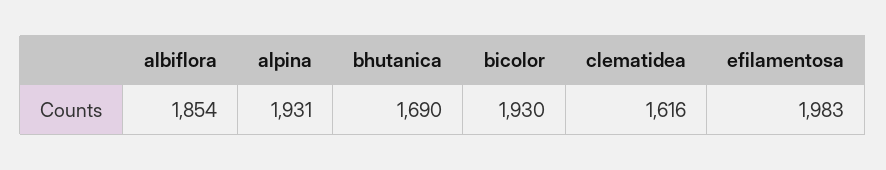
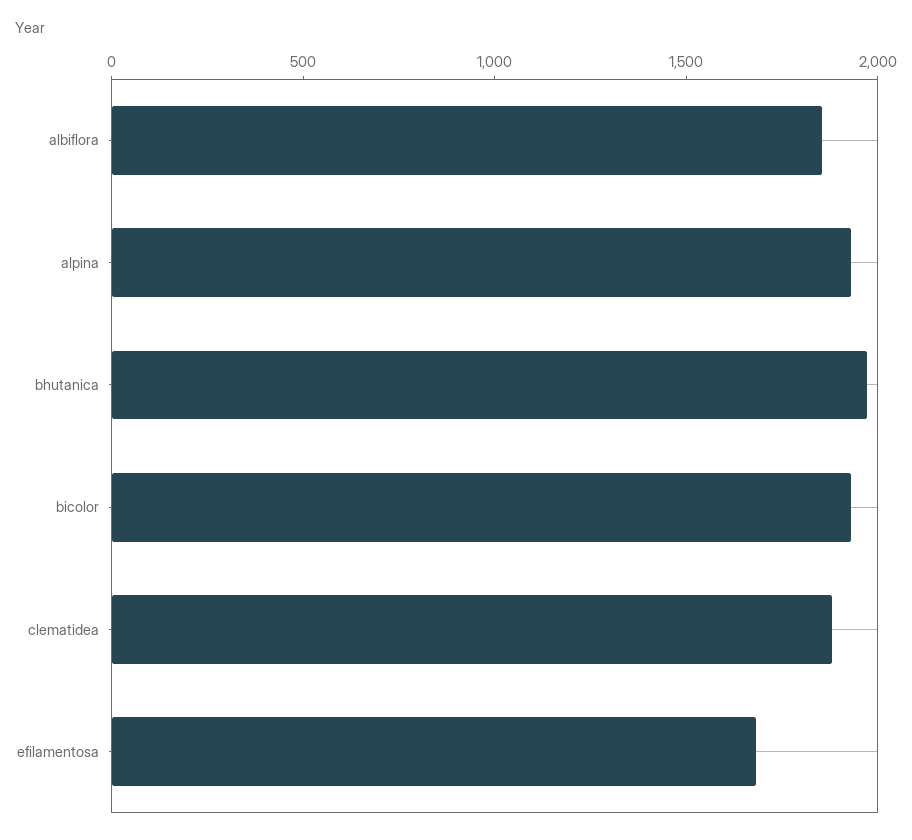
bhutanica: 1690 -> 2000
clematidea: 1616 -> 1900
efilamentosa: 1983 -> 1700

